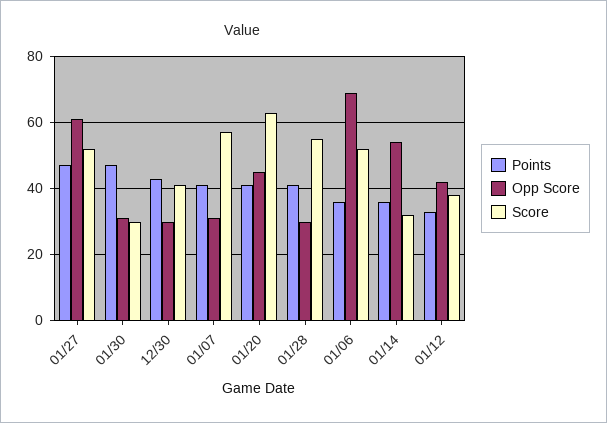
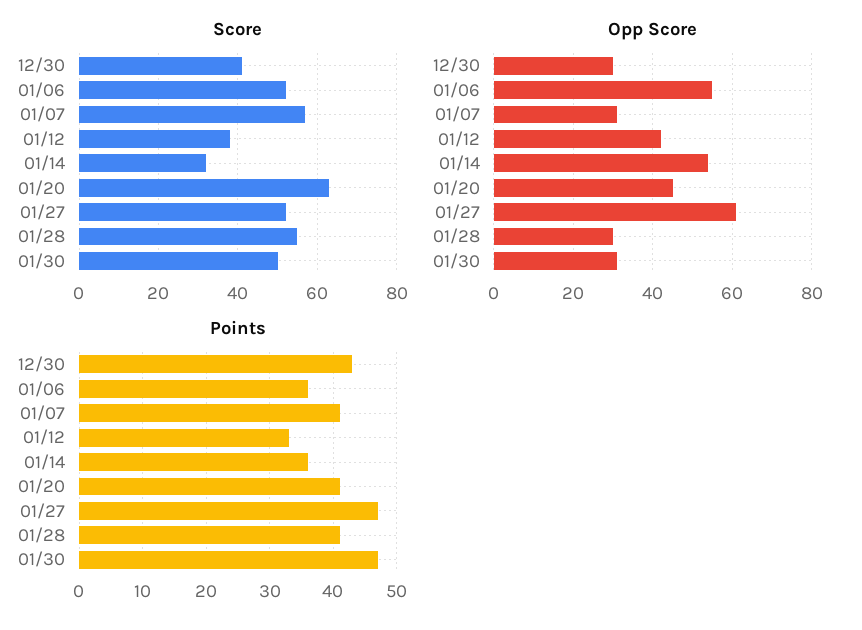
Score, 01/30: 30 -> 50
Opp Score, 01/06: 70 -> 55

